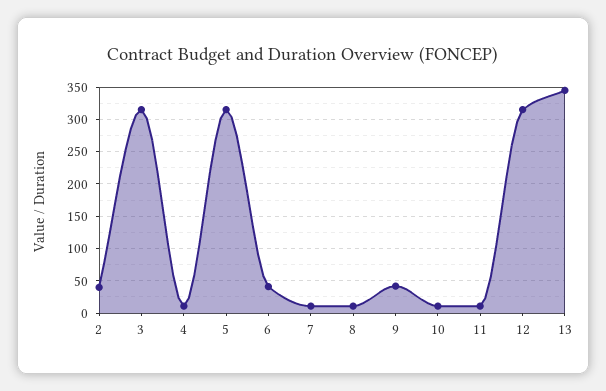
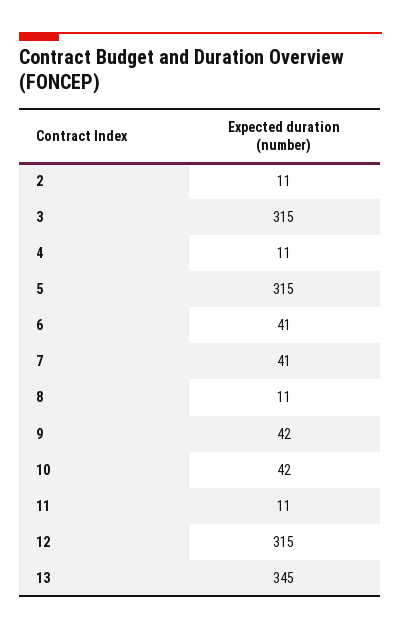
2: 40 -> 11
7: 10 -> 41
10: 10 -> 42

